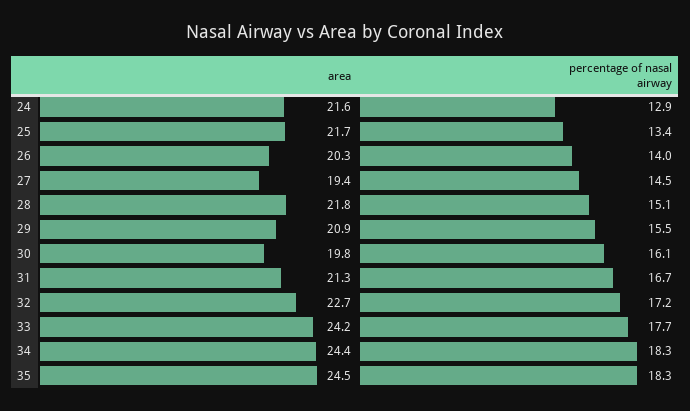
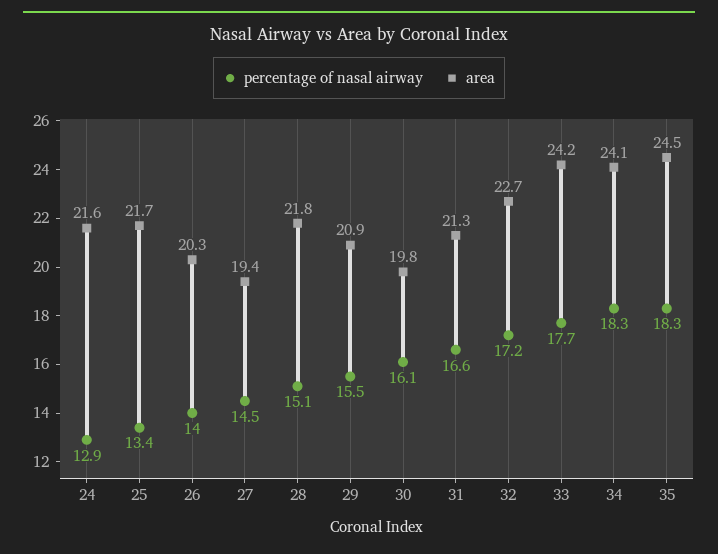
percentage of nasal airway, 31: 16.7 -> 16.6
area, 34: 24.4 -> 24.1

